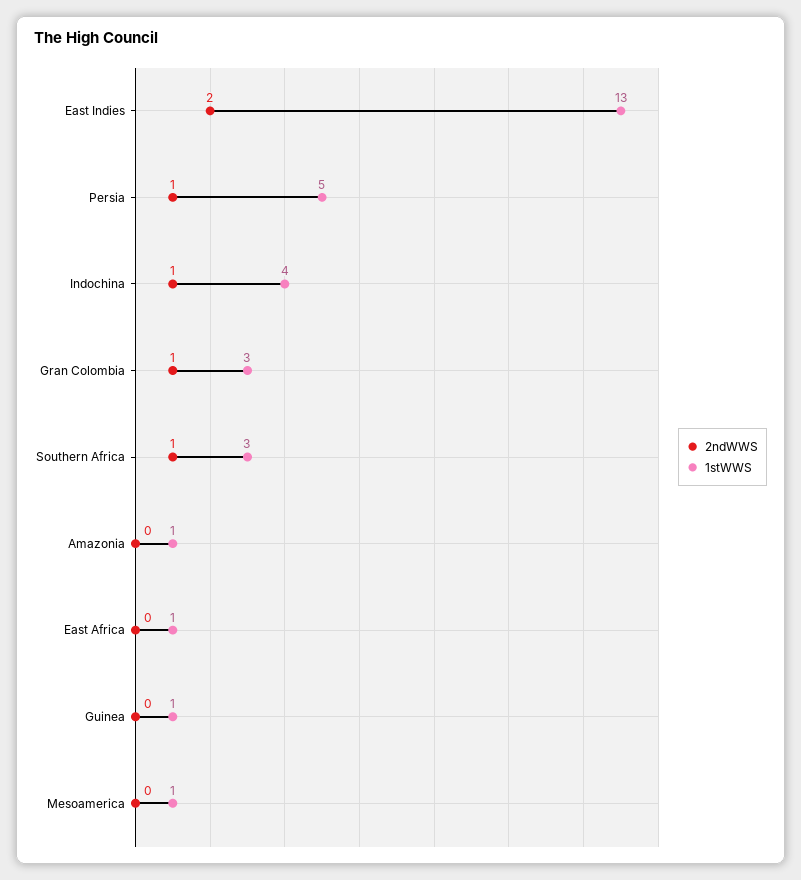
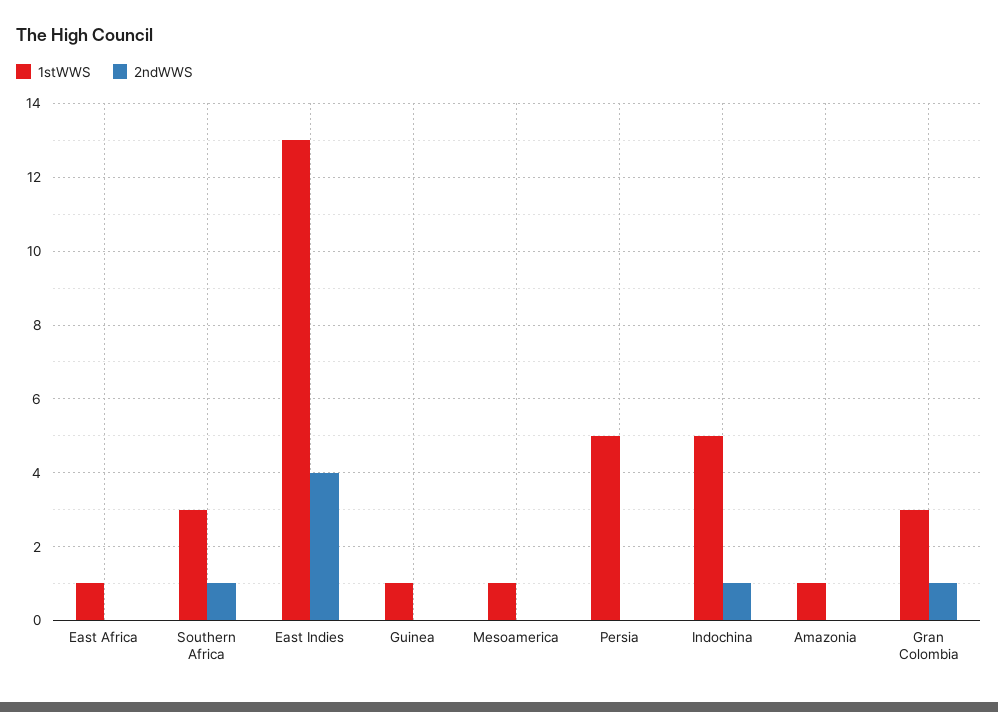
2ndWWS, East Indies: 2 -> 4
2ndWWS, Persia: 1 -> 0
1stWWS, Indochina: 4 -> 5

